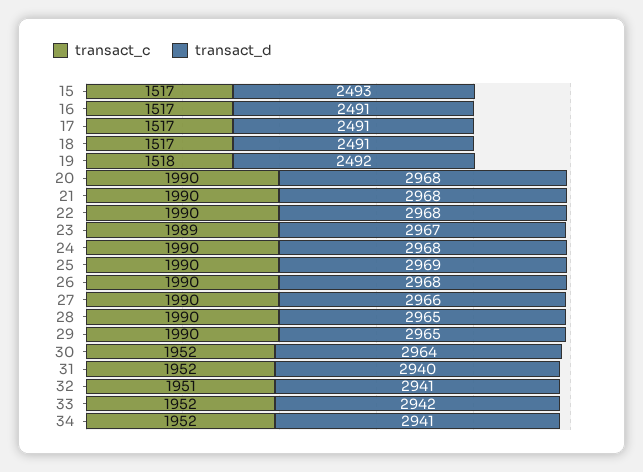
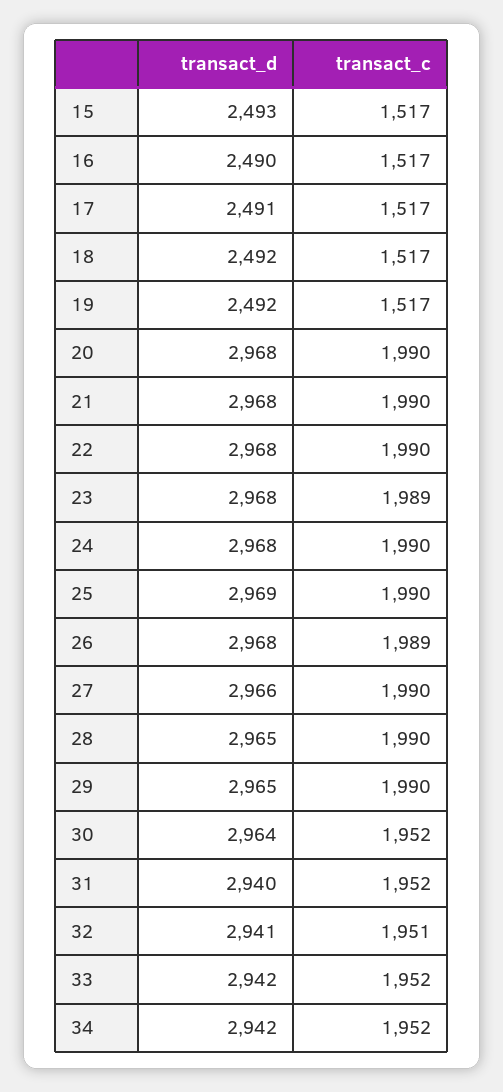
transact_d, 16: 2491 -> 2490
transact_d, 18: 2491 -> 2492
transact_c, 19: 1518 -> 1517
transact_d, 23: 2967 -> 2968
transact_c, 26: 1990 -> 1989
transact_d, 34: 2941 -> 2942

